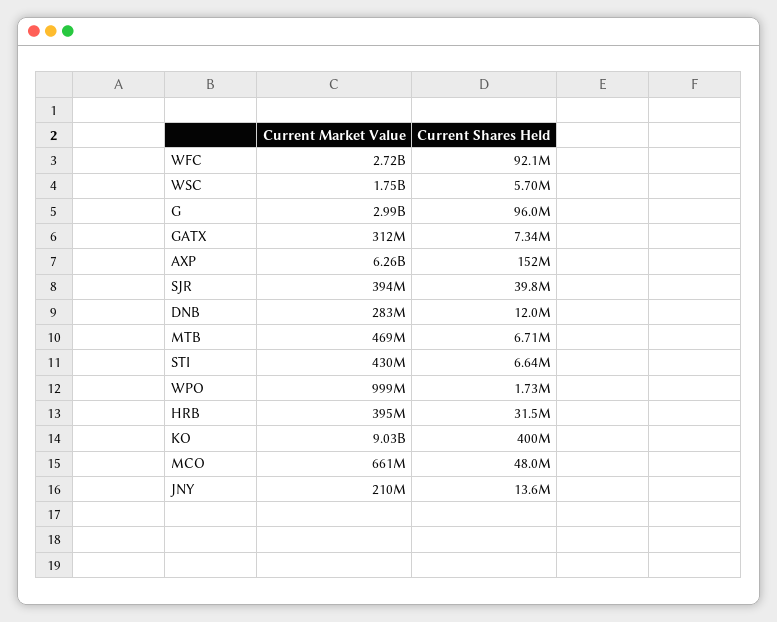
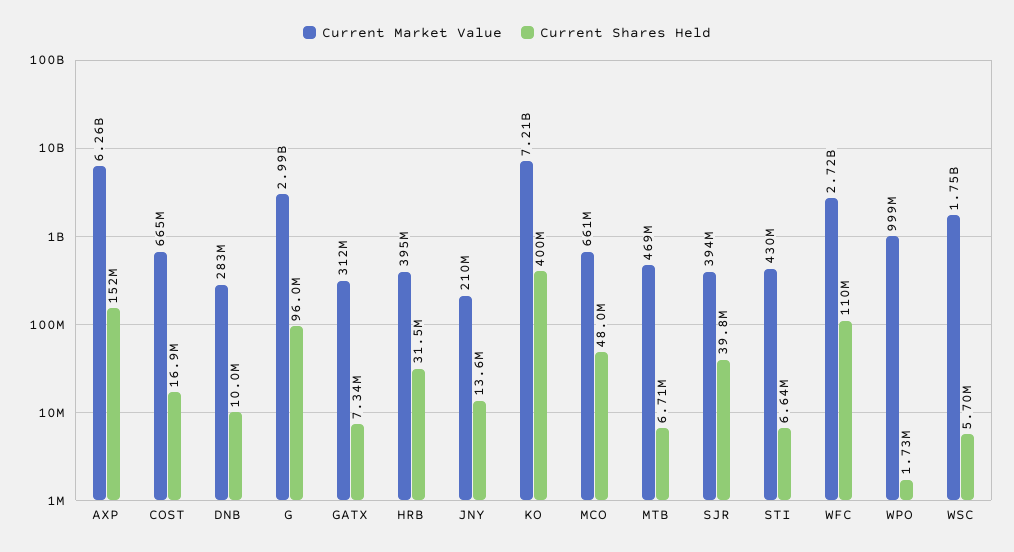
Current Shares Held, WFC: 92100000 -> 110000000
Current Shares Held, DNB: 12000000 -> 10000000
Current Market Value, KO: 9030000000 -> 7210000000
Current Market Value, COST: none -> 665000000
Current Shares Held, COST: none -> 16900000

